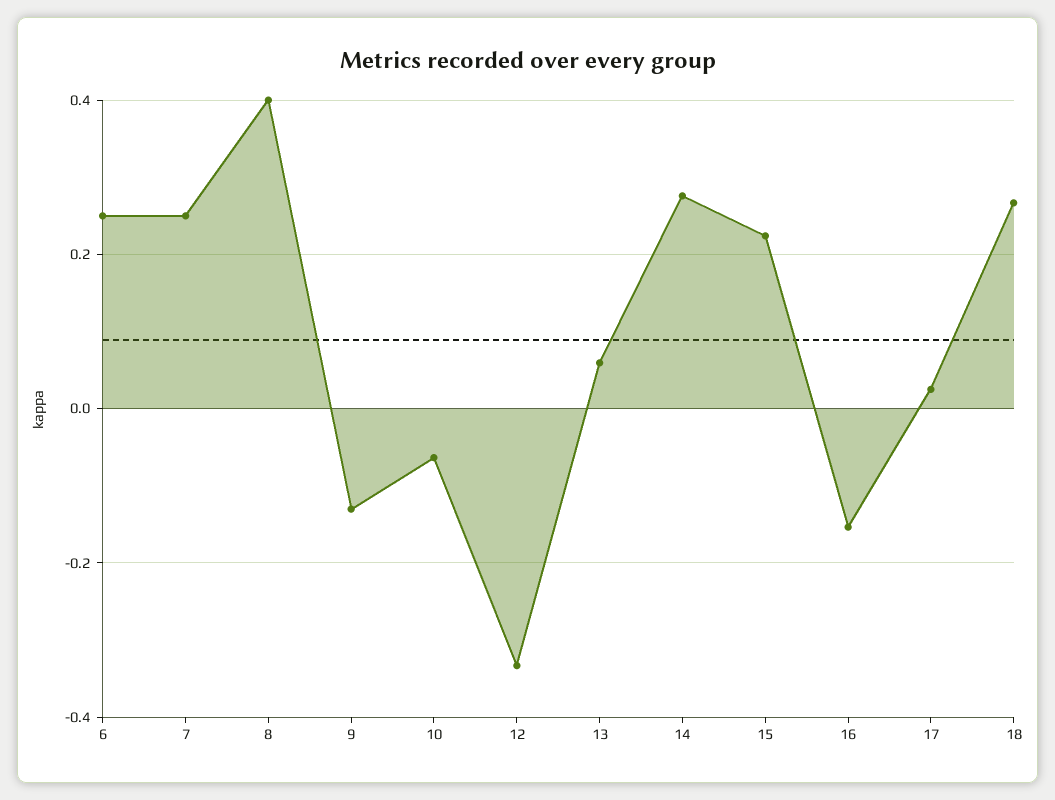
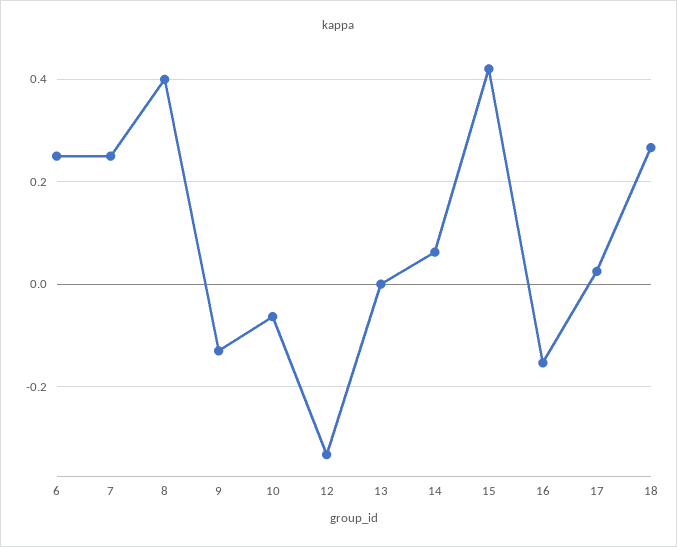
13: 0.06 -> 0
14: 0.28 -> 0.06
15: 0.22 -> 0.42

